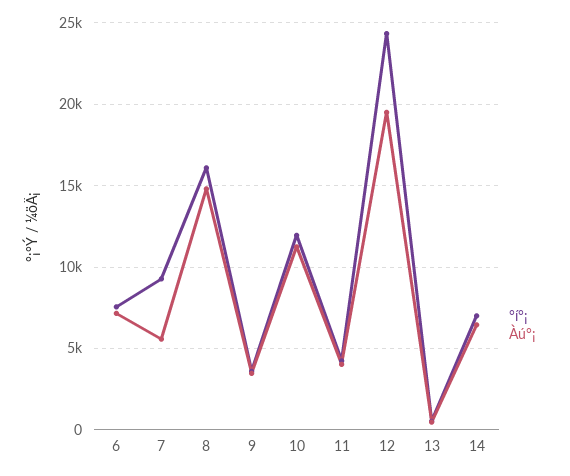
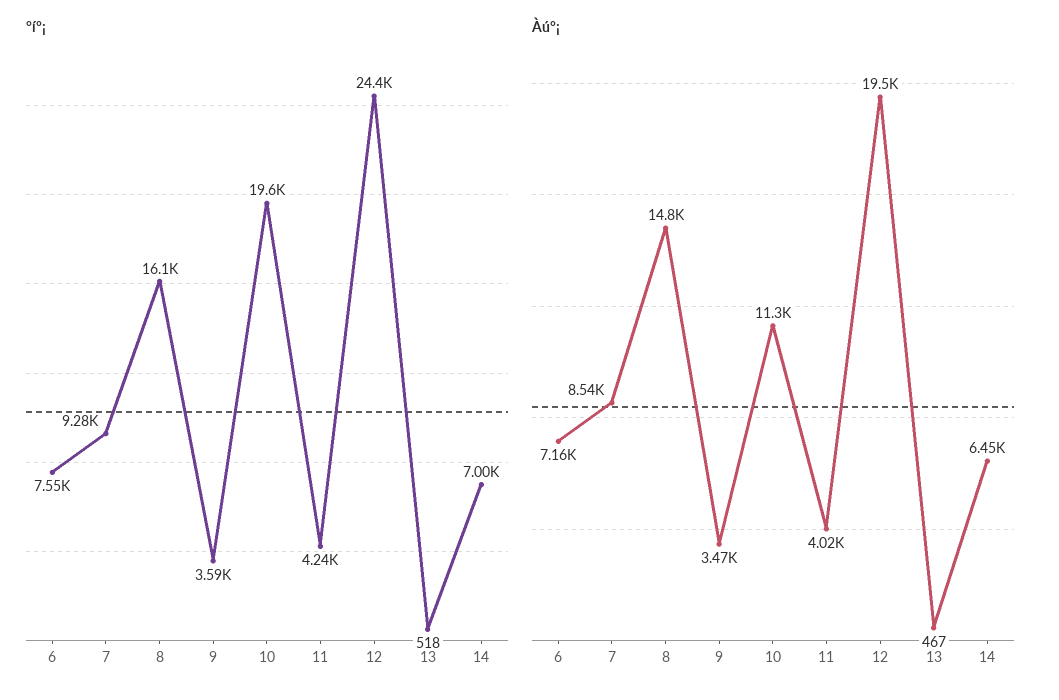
Àú°¡, 7: 5500 -> 8540
°í°¡, 10: 12000 -> 19600

